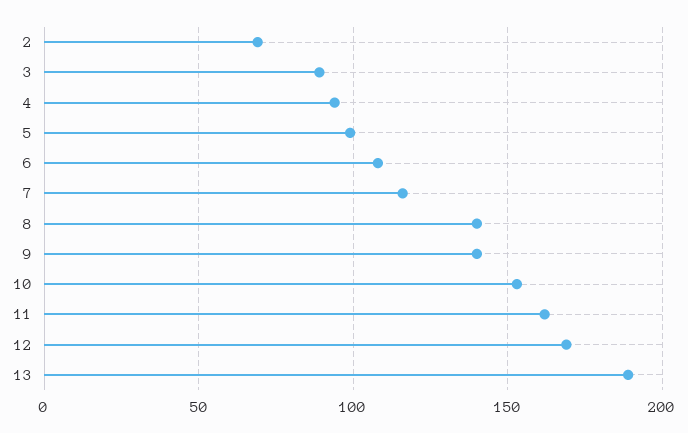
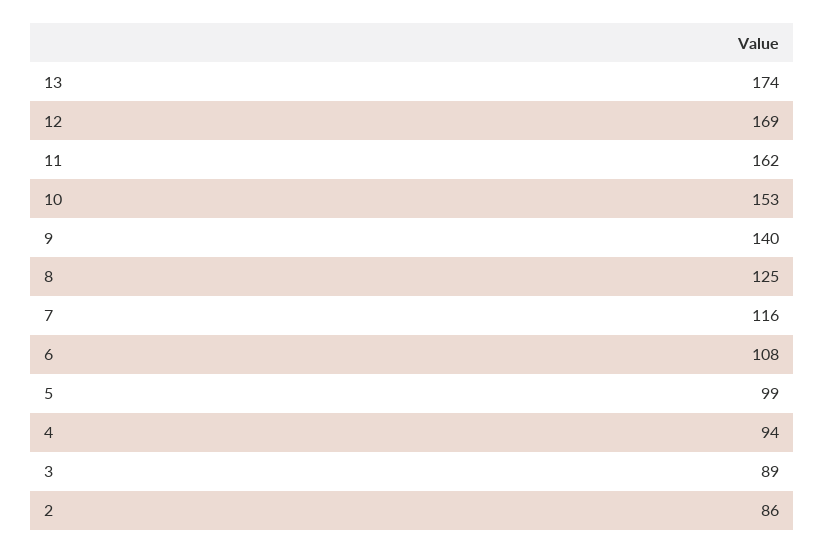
2: 70 -> 86
8: 140 -> 125
13: 190 -> 174

